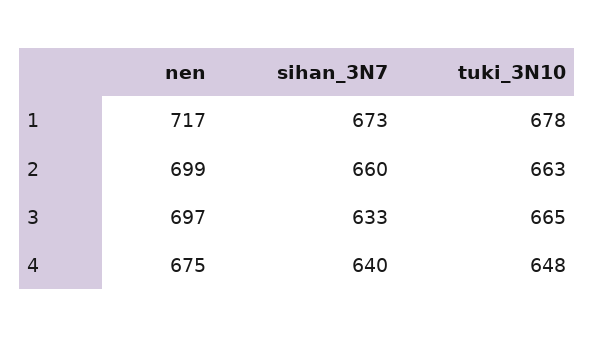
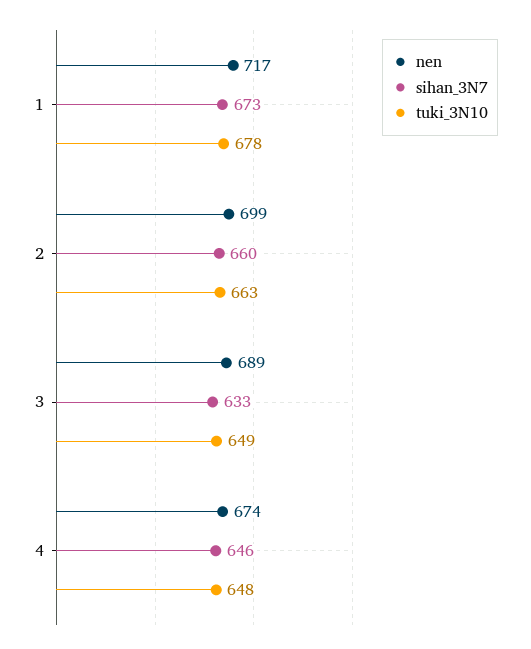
nen, 3: 697 -> 689
tuki_3N10, 3: 665 -> 649
nen, 4: 675 -> 674
sihan_3N7, 4: 640 -> 646

